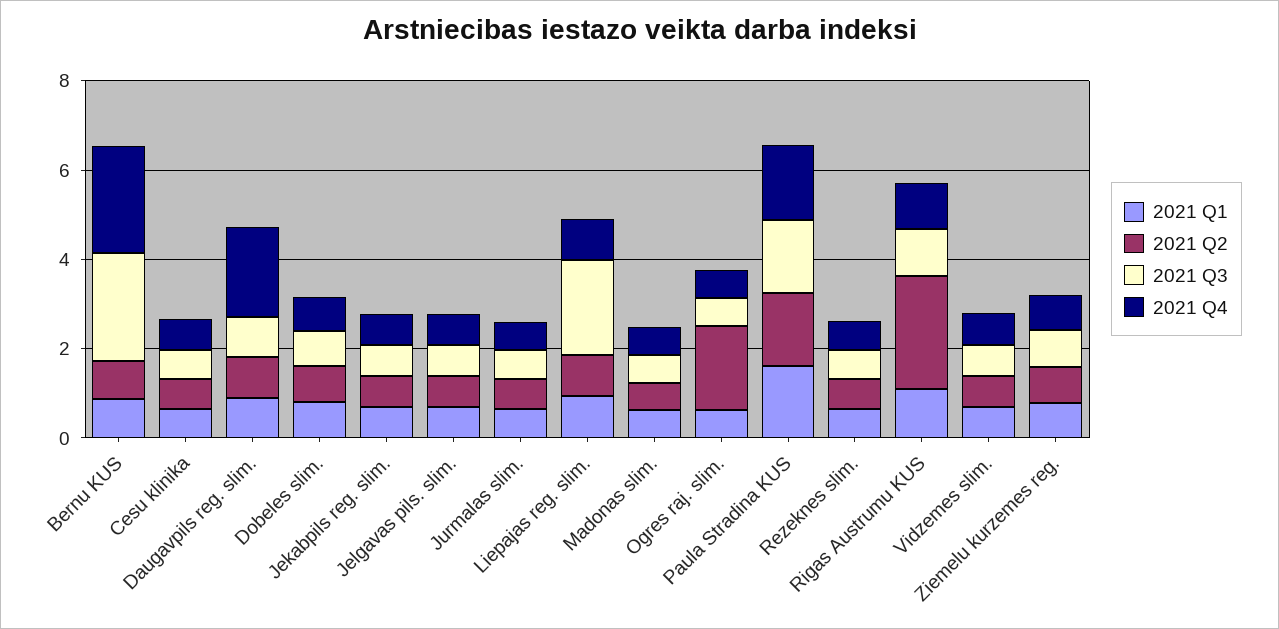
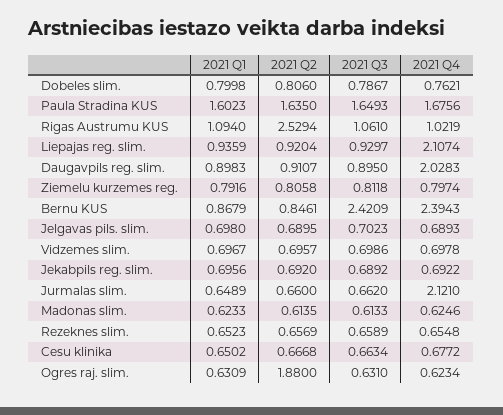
2021 Q4, Jurmalas slim.: 0.5 -> 2.121
2021 Q3, Liepajas reg. slim.: 2 -> 0.9297
2021 Q4, Liepajas reg. slim.: 1 -> 2.1074

